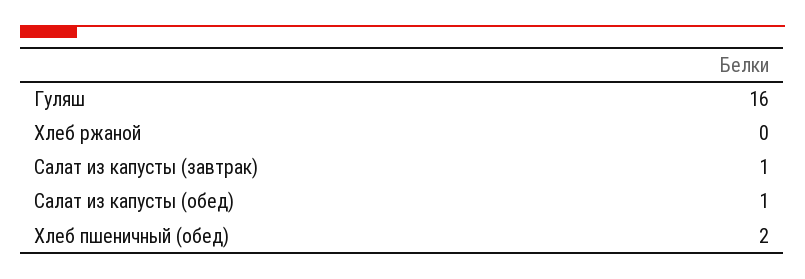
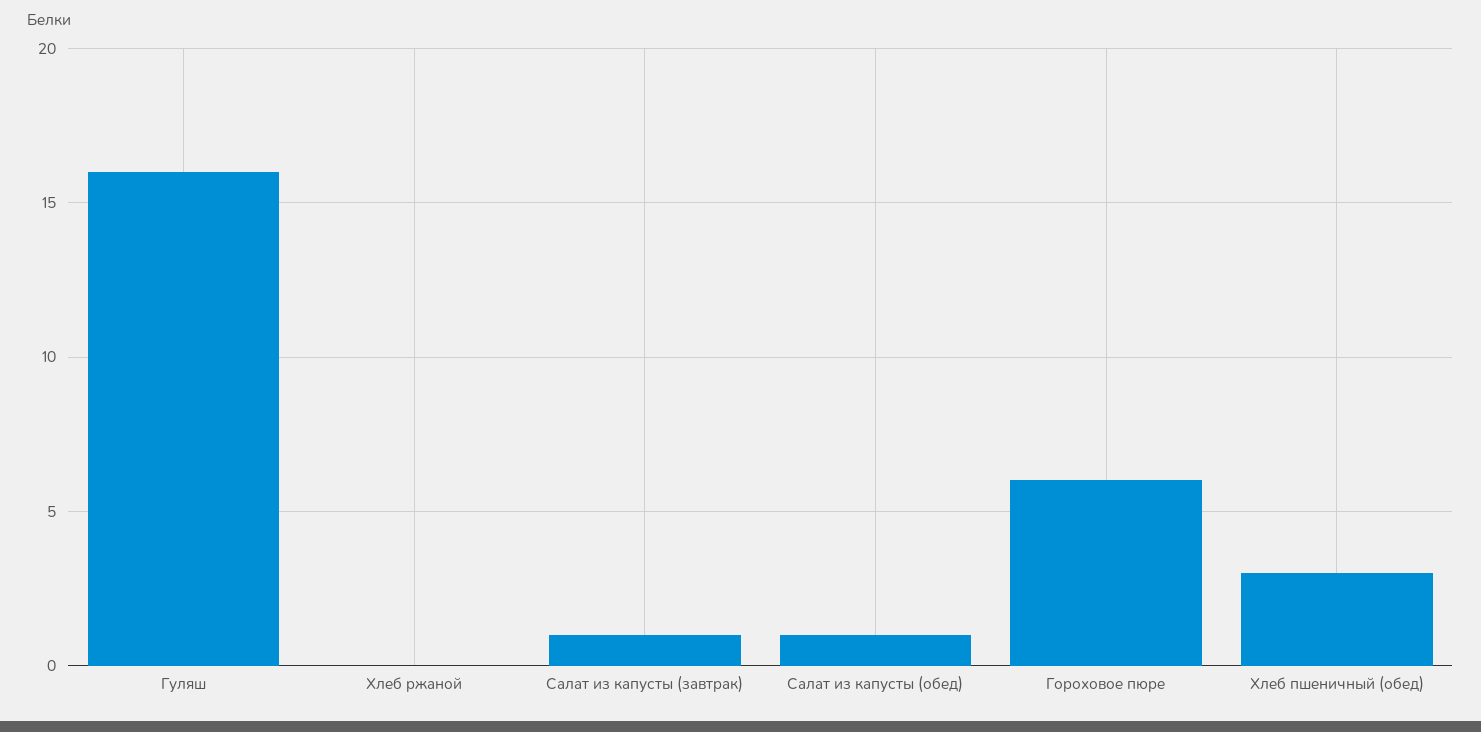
Хлеб пшеничный (обед): 2 -> 3
Гороховое пюре: none -> 6

